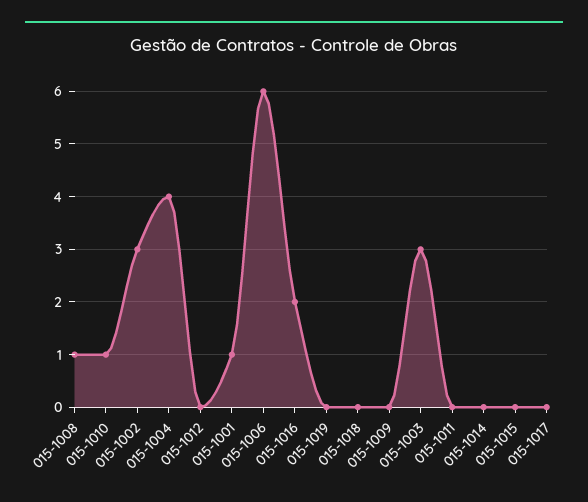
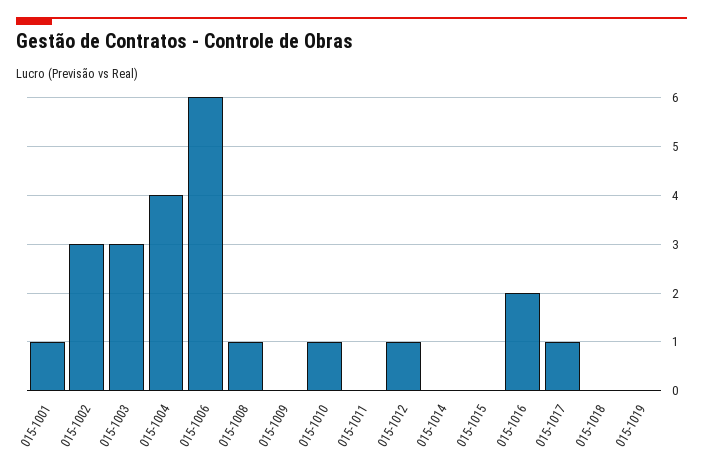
015-1012: 0 -> 1
015-1017: 0 -> 1

